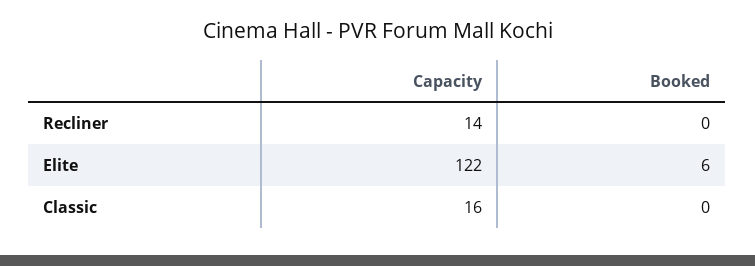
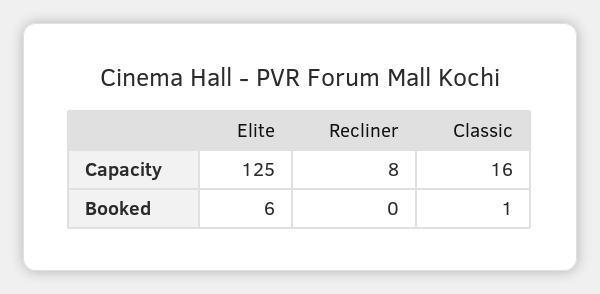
Capacity, Recliner: 14 -> 8
Capacity, Elite: 122 -> 125
Booked, Classic: 0 -> 1

